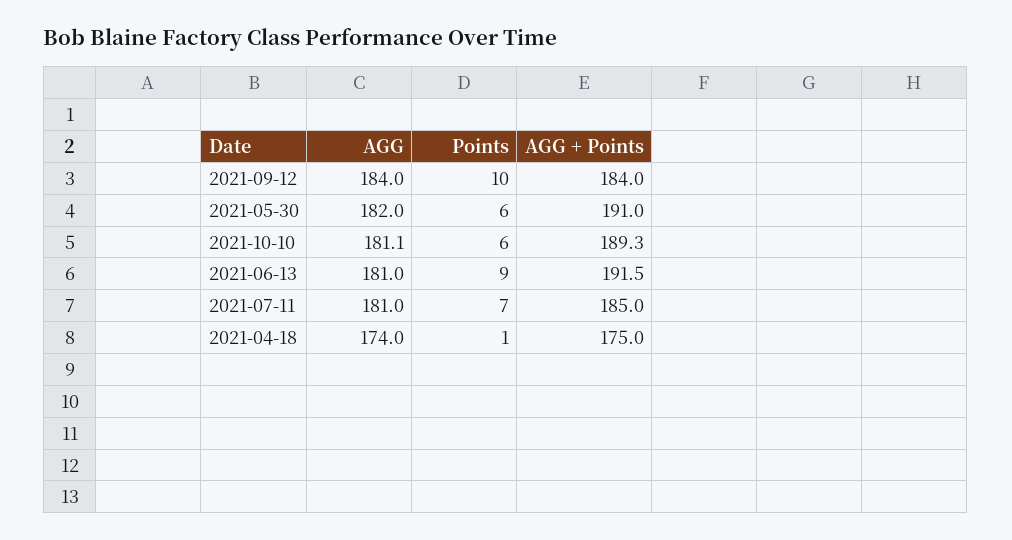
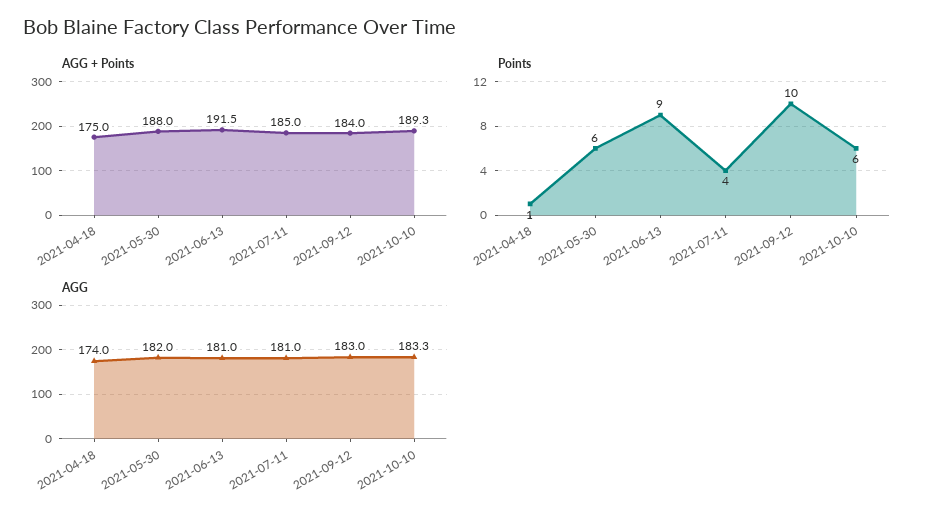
AGG, 2021-09-12: 184 -> 183
AGG + Points, 2021-05-30: 191 -> 188
AGG, 2021-10-10: 181.1 -> 183.3
Points, 2021-07-11: 7 -> 4

